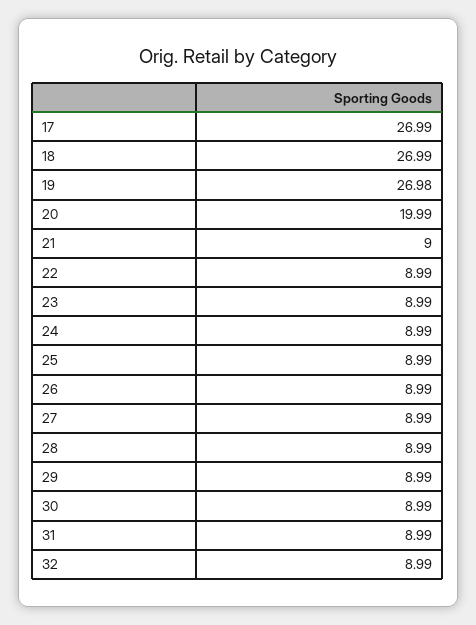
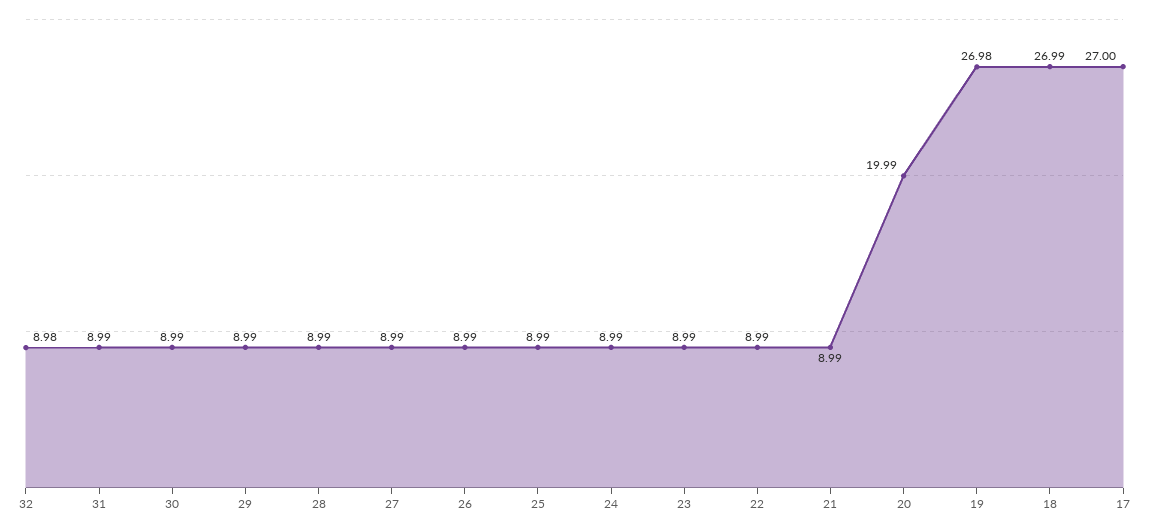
17: 26.99 -> 27
21: 9 -> 8.99
32: 8.99 -> 8.98

